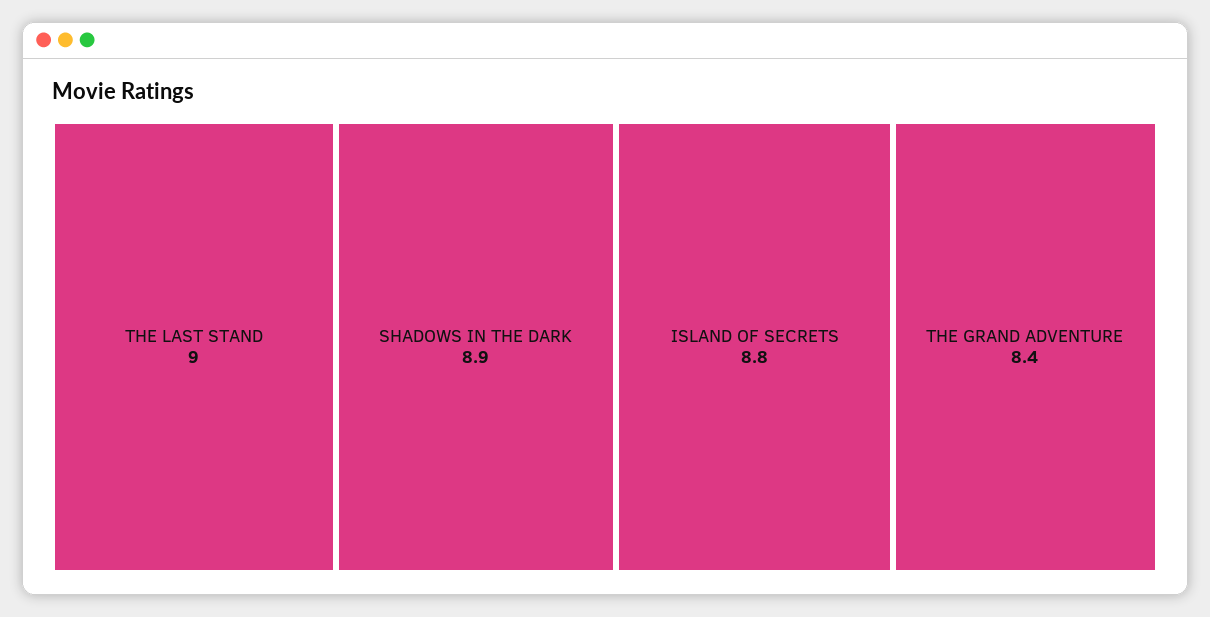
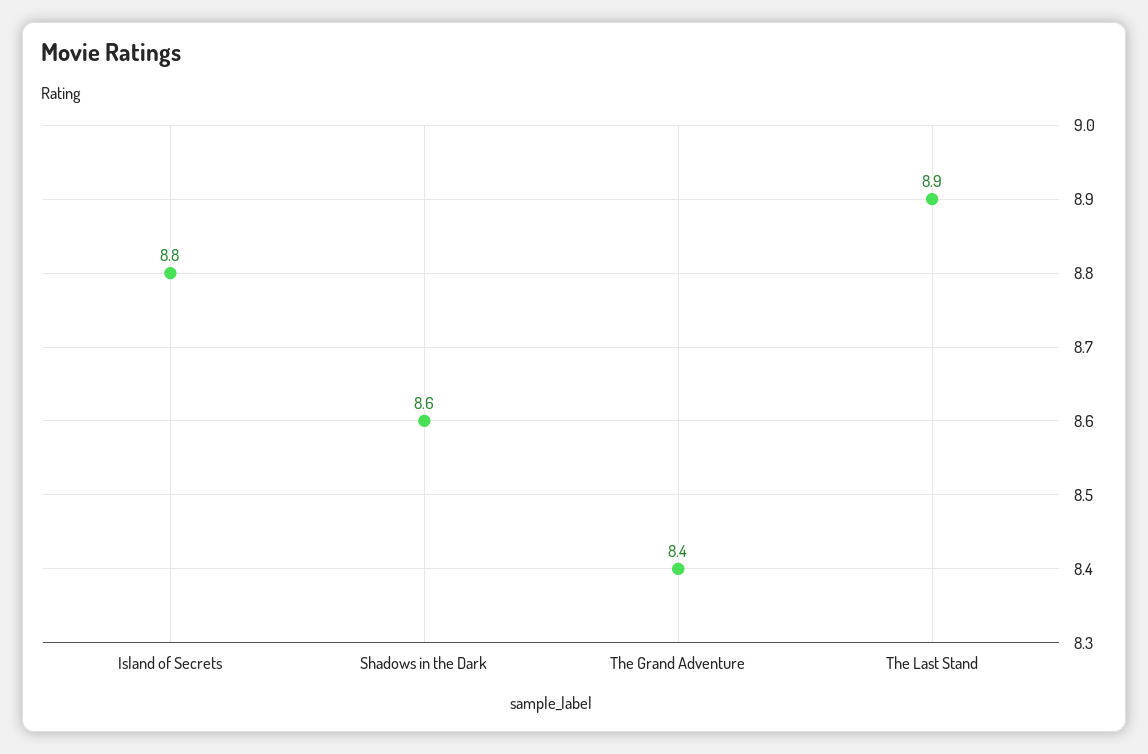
THE LAST STAND: 9 -> 8.9
SHADOWS IN THE DARK: 8.9 -> 8.6

